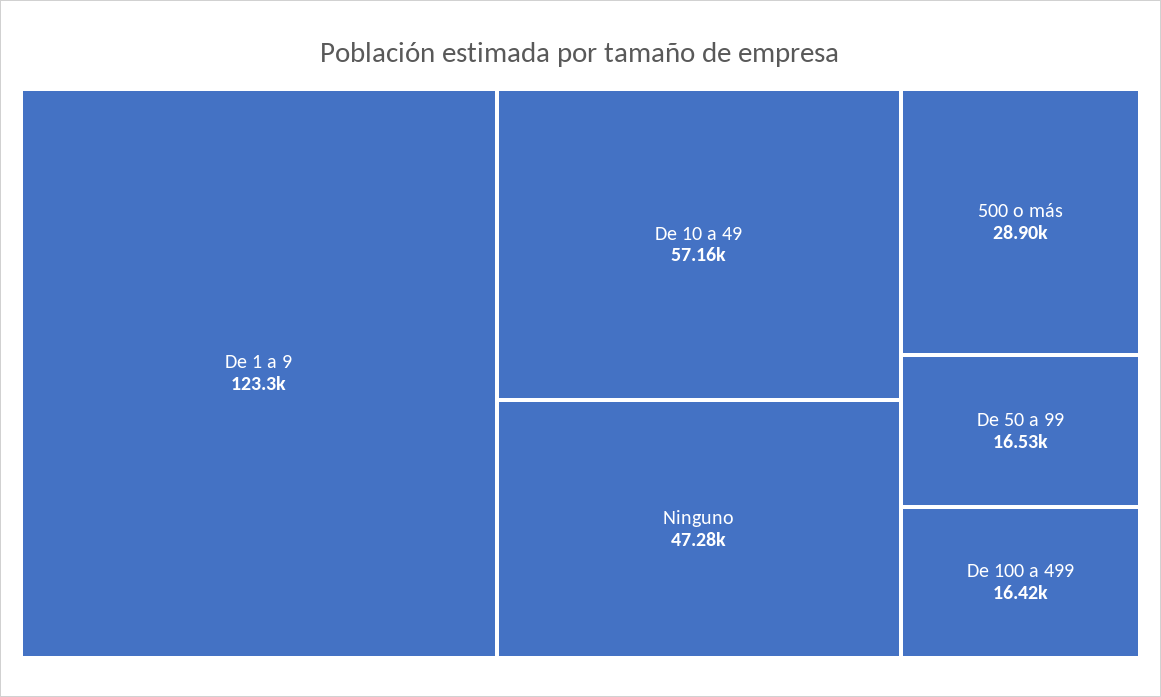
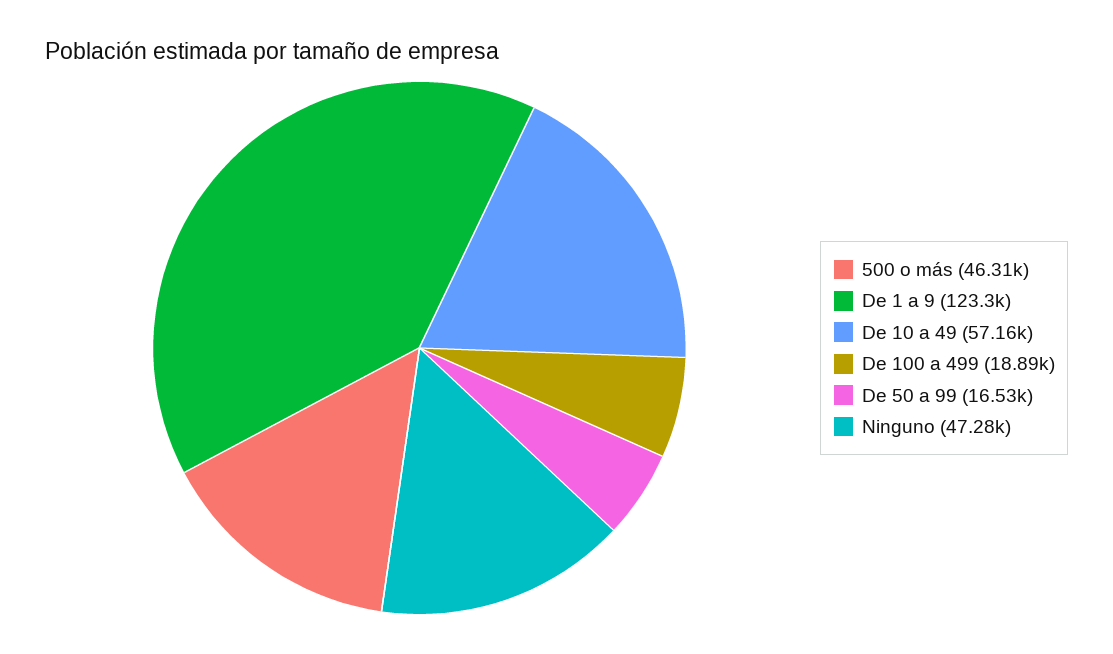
500 o más: 28900 -> 46310
De 100 a 499: 16420 -> 18890

